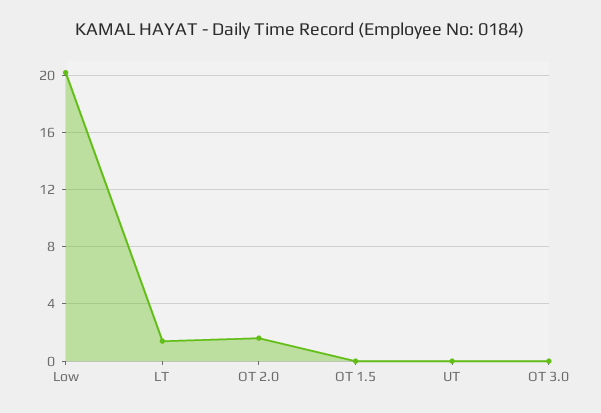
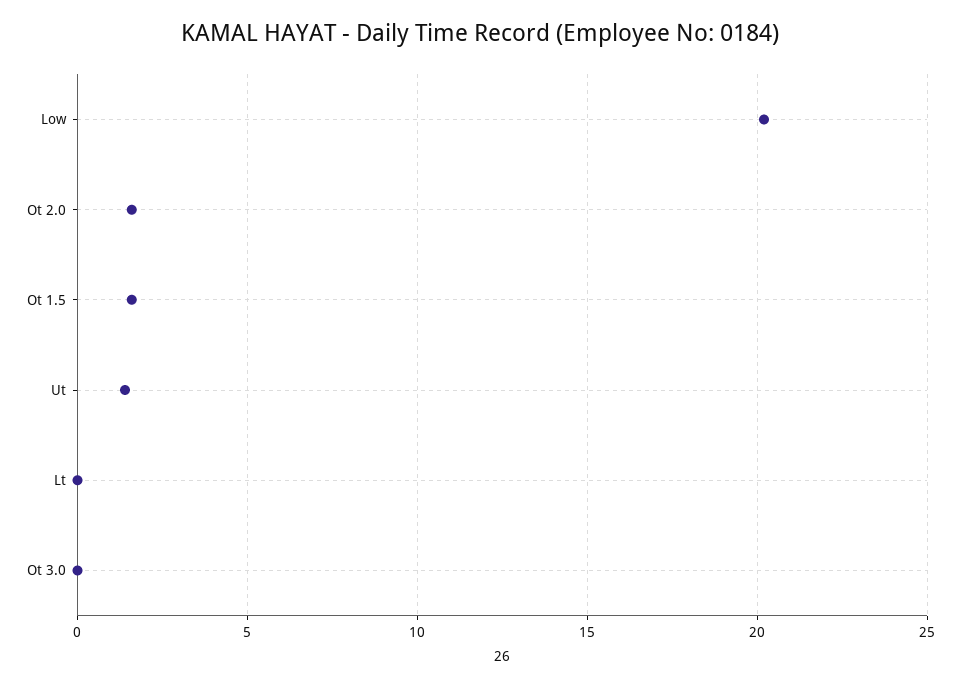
LT: 1.5 -> 0
OT 1.5: 0 -> 1.5
UT: 0 -> 1.5

